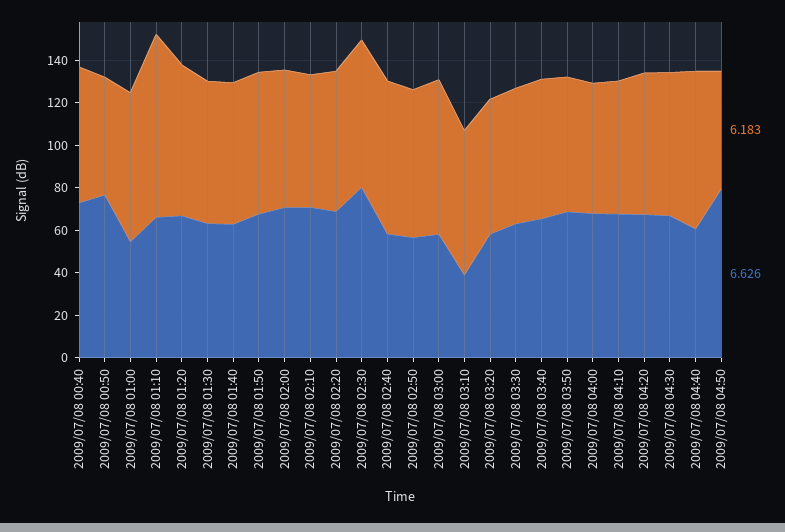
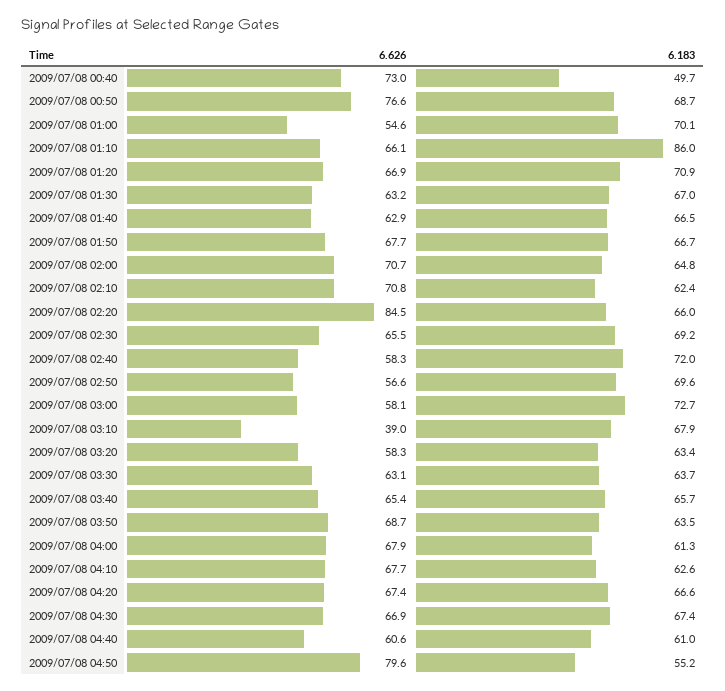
6.183, 2009/07/08 00:40: 65 -> 49.7
6.183, 2009/07/08 00:50: 55 -> 68.7
6.626, 2009/07/08 02:20: 70 -> 84.5
6.626, 2009/07/08 02:30: 80 -> 65.5
6.183, 2009/07/08 04:40: 75 -> 61

